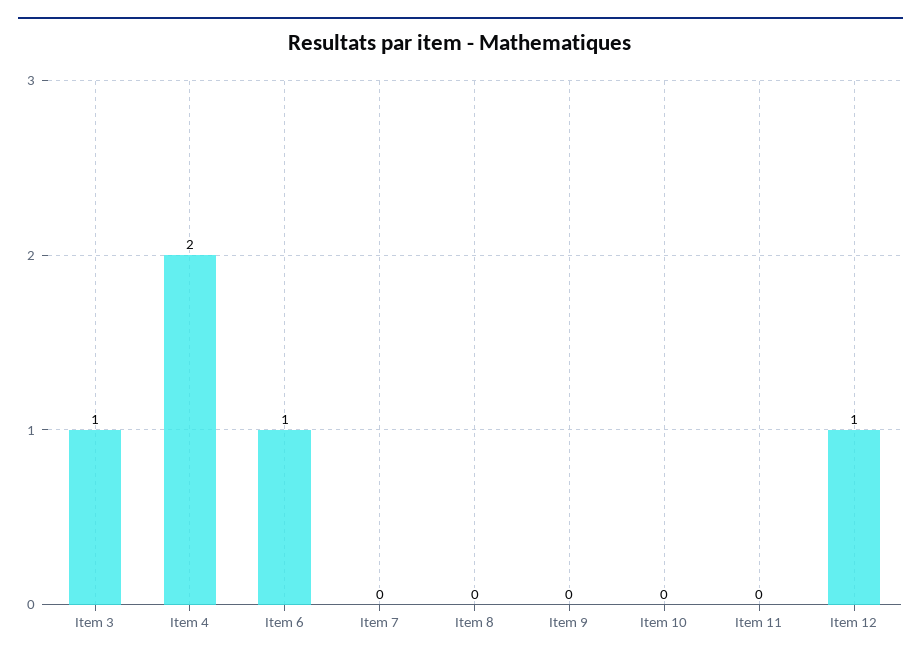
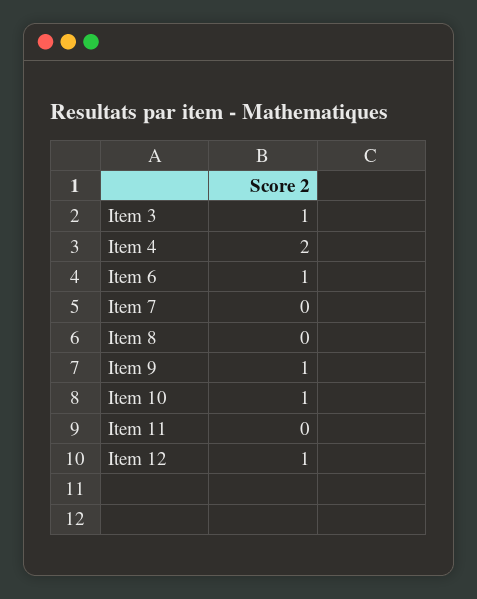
Item 9: 0 -> 1
Item 10: 0 -> 1

